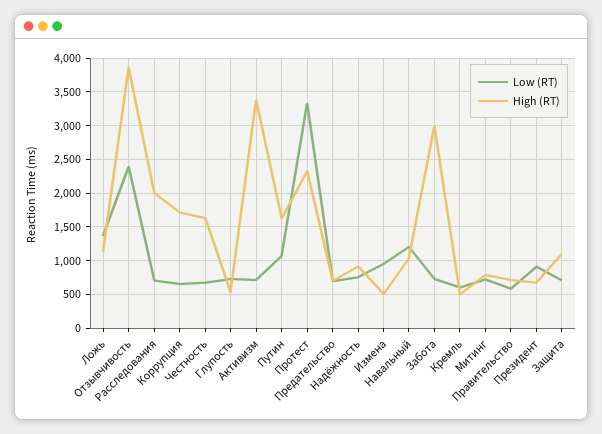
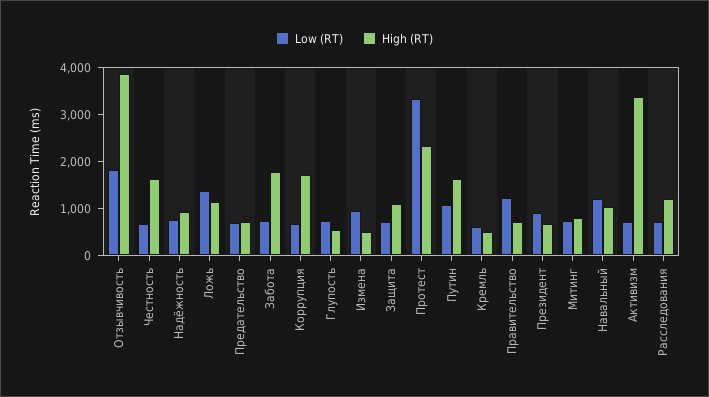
Low (RT), Отзывчивость: 2400 -> 1800
High (RT), Расследования: 2000 -> 1200
High (RT), Забота: 3000 -> 1800
Low (RT), Правительство: 600 -> 1200

